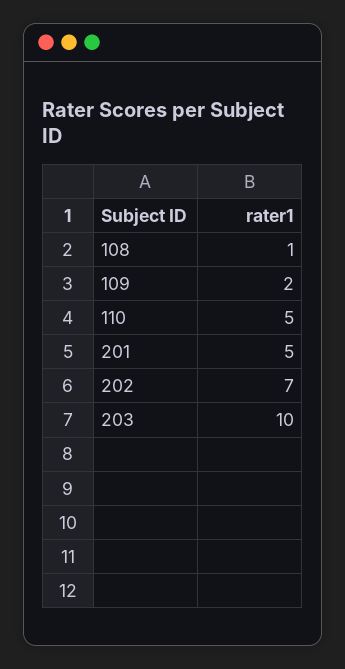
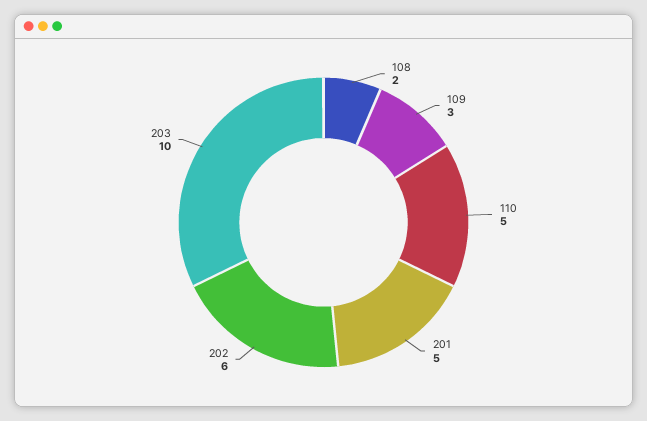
108: 1 -> 2
109: 2 -> 3
202: 7 -> 6

